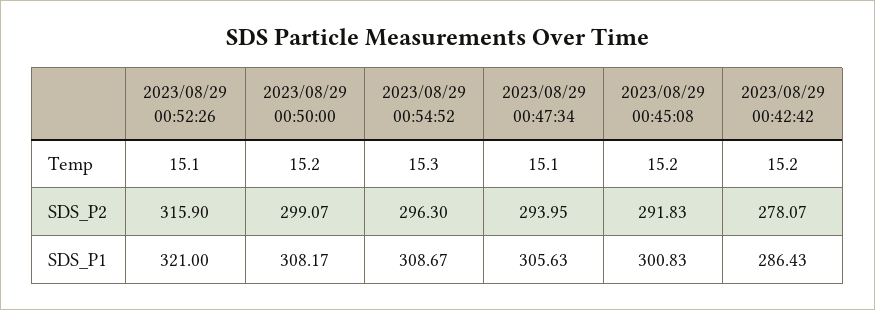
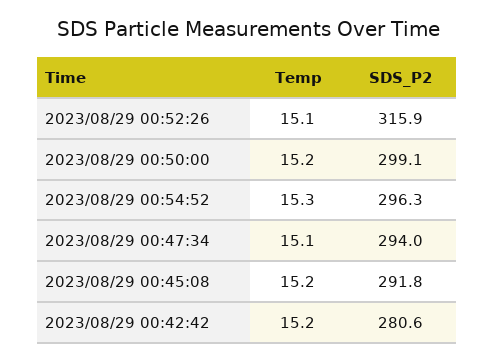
2023/08/29 00:42:42, SDS_P2: 278.07 -> 280.6
2023/08/29 00:52:26, SDS_P1: 321 -> none
2023/08/29 00:50:00, SDS_P1: 308.17 -> none
2023/08/29 00:54:52, SDS_P1: 308.67 -> none
2023/08/29 00:47:34, SDS_P1: 305.63 -> none
2023/08/29 00:45:08, SDS_P1: 300.83 -> none
2023/08/29 00:42:42, SDS_P1: 286.43 -> none

